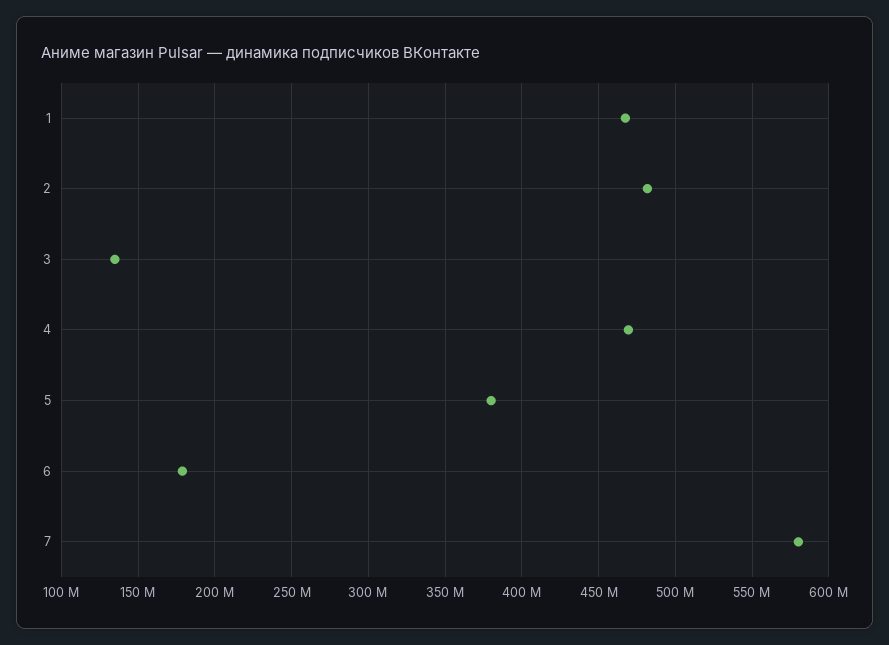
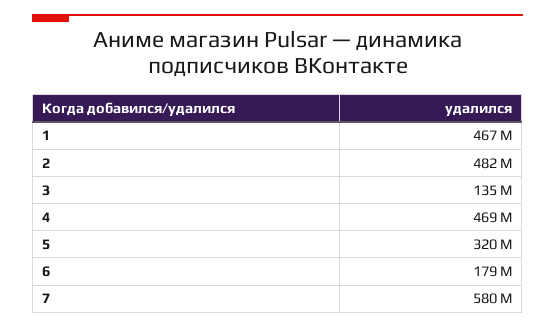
5: 380000000 -> 320000000

